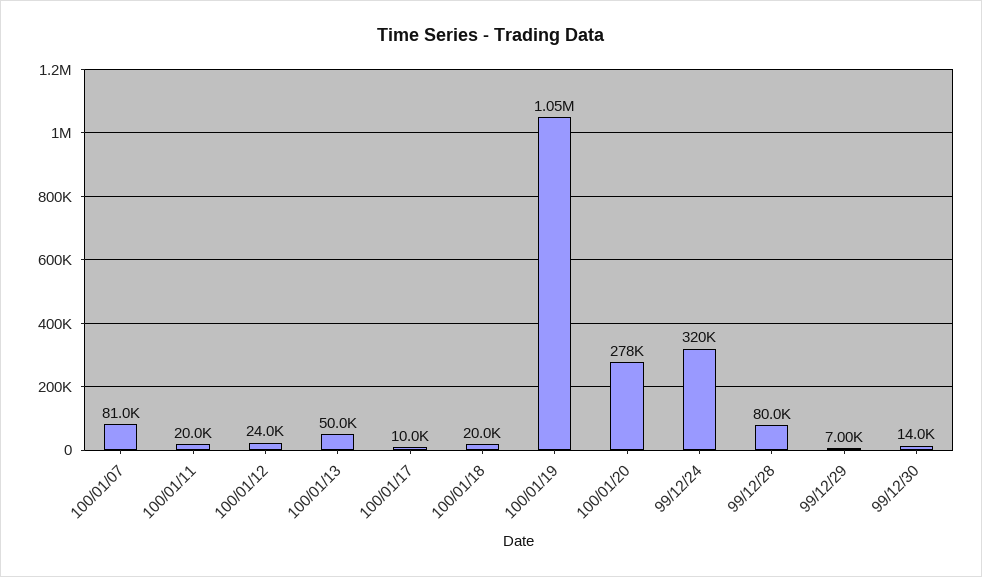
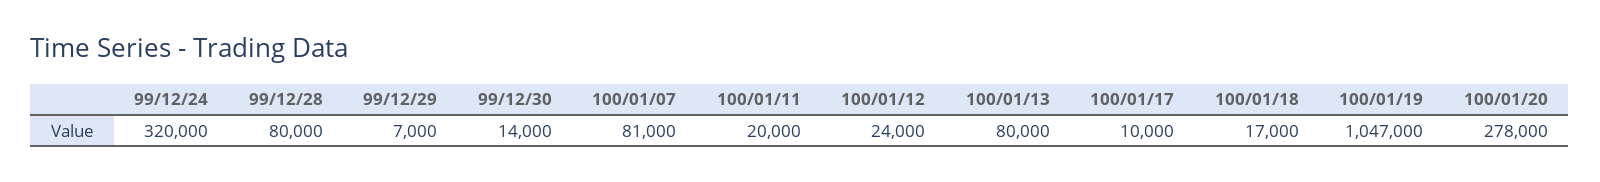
100/01/13: 50000 -> 80000
100/01/18: 20000 -> 17000

